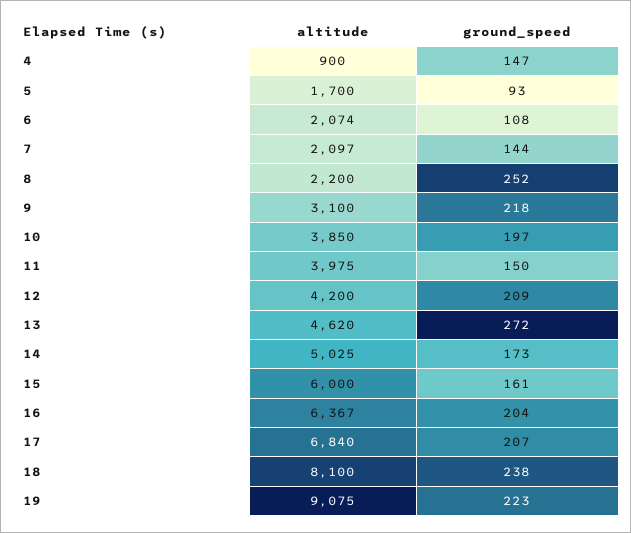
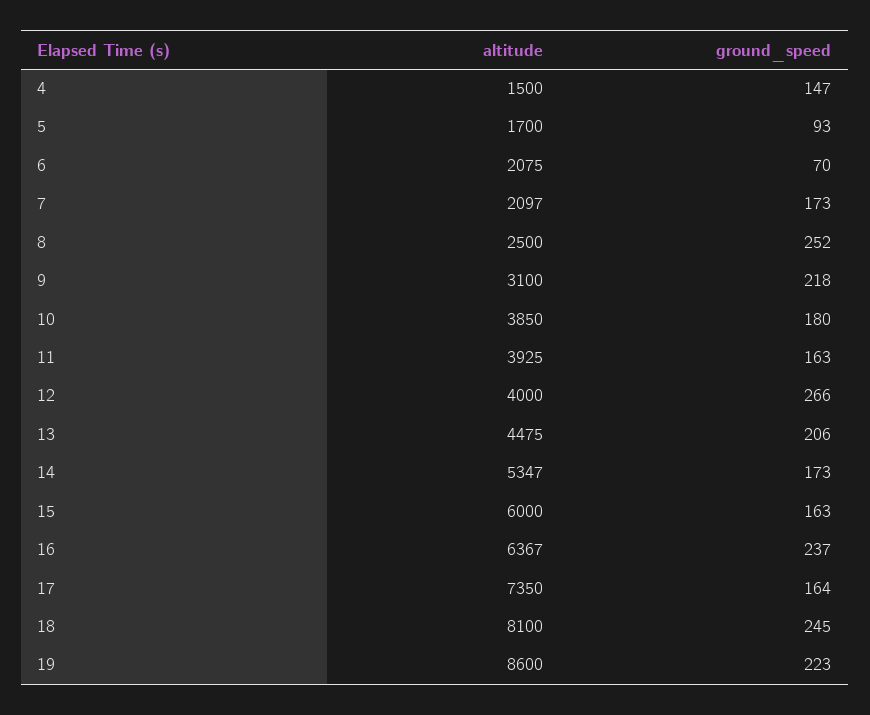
altitude, 4: 900 -> 1500
altitude, 6: 2074 -> 2075
ground_speed, 6: 108 -> 70
ground_speed, 7: 144 -> 173
altitude, 8: 2200 -> 2500
ground_speed, 10: 197 -> 180
altitude, 11: 3975 -> 3925
ground_speed, 11: 150 -> 163
altitude, 12: 4200 -> 4000
ground_speed, 12: 209 -> 266
altitude, 13: 4620 -> 4475
ground_speed, 13: 272 -> 206
altitude, 14: 5025 -> 5347
ground_speed, 15: 161 -> 163
ground_speed, 16: 204 -> 237
altitude, 17: 6840 -> 7350
ground_speed, 17: 207 -> 164
ground_speed, 18: 238 -> 245
altitude, 19: 9075 -> 8600

